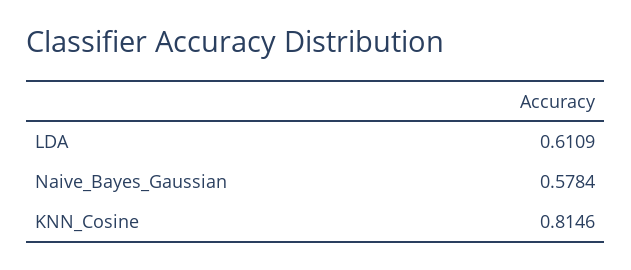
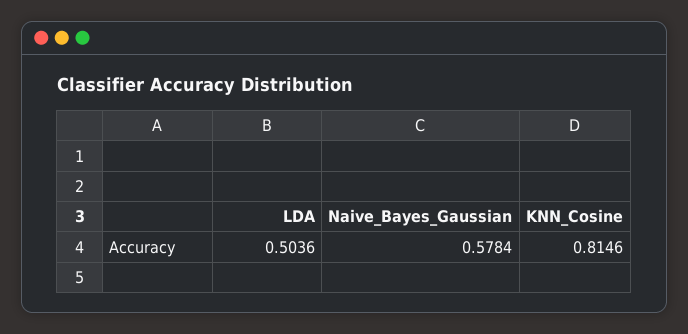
LDA: 0.6109 -> 0.5036

